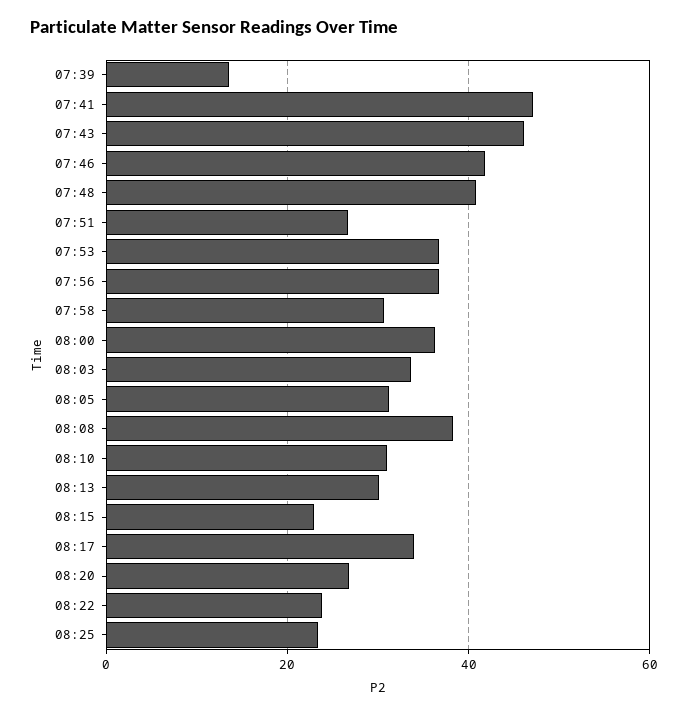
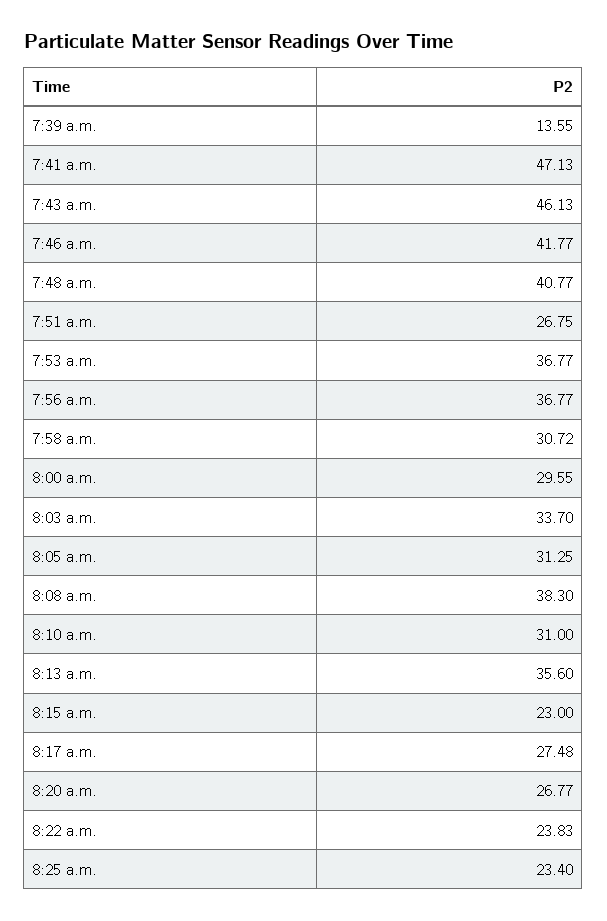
08:00: 36 -> 29.55
08:13: 30 -> 35.6
08:17: 34 -> 27.48

